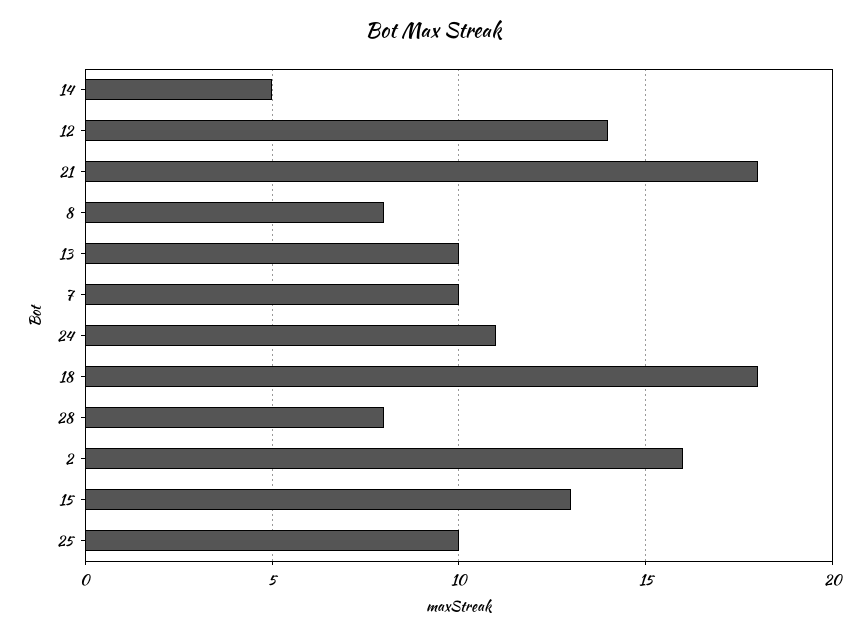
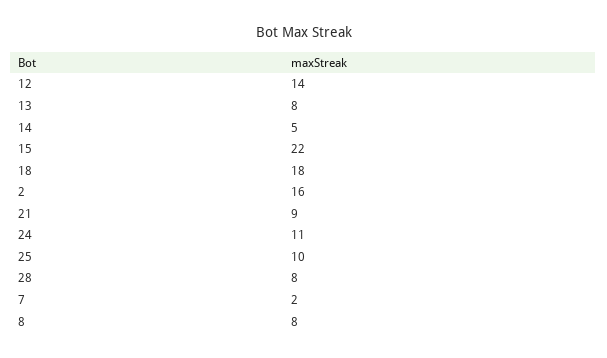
21: 18 -> 9
13: 10 -> 8
7: 10 -> 2
15: 13 -> 22

